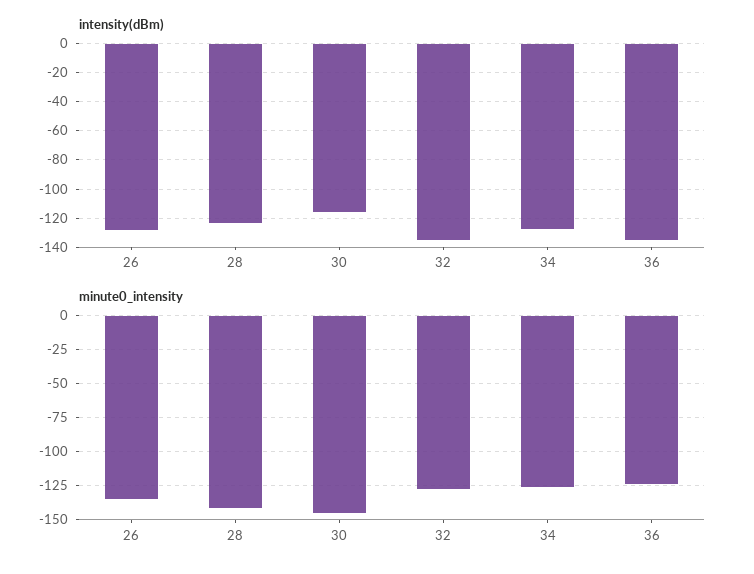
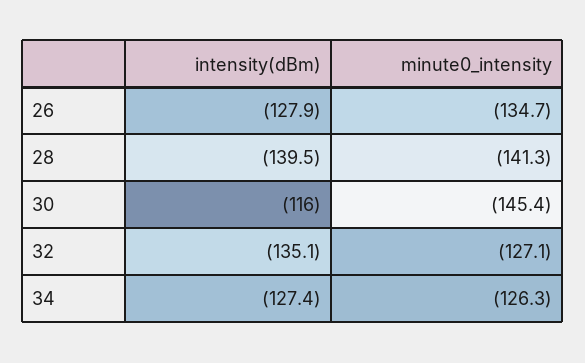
intensity(dBm), 28: -125 -> -139.5
intensity(dBm), 36: -135 -> none
minute0_intensity, 36: -125 -> none

